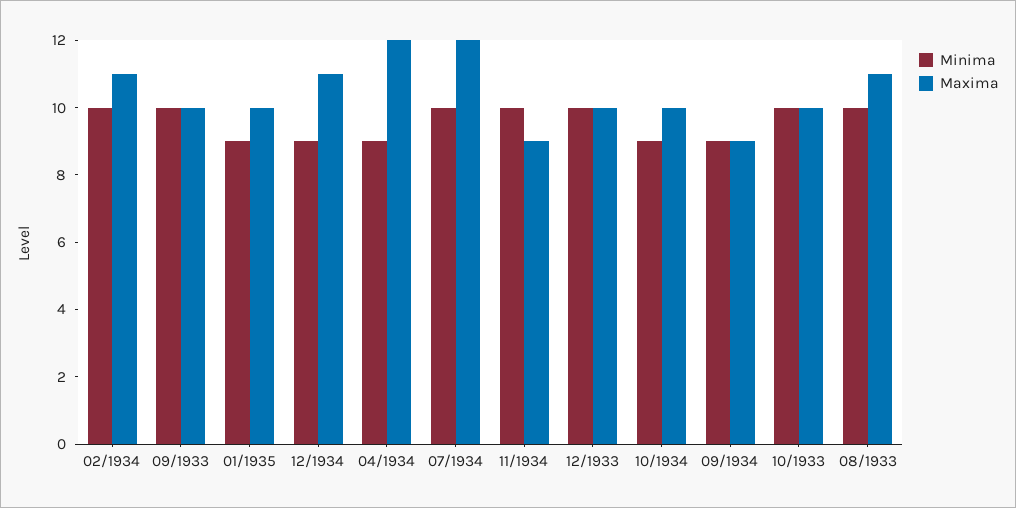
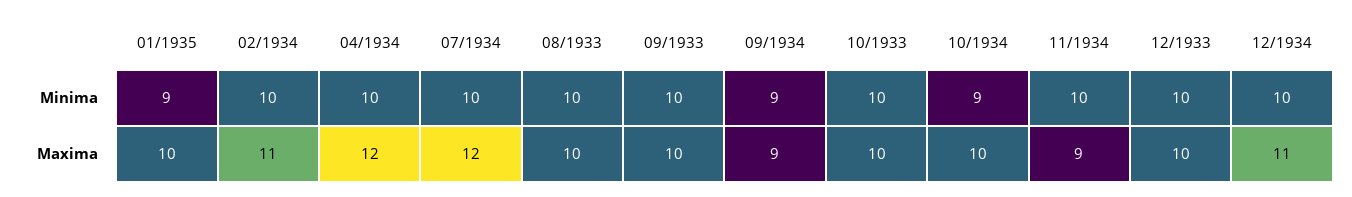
Minima, 12/1934: 9 -> 10
Minima, 04/1934: 9 -> 10
Maxima, 08/1933: 11 -> 10

